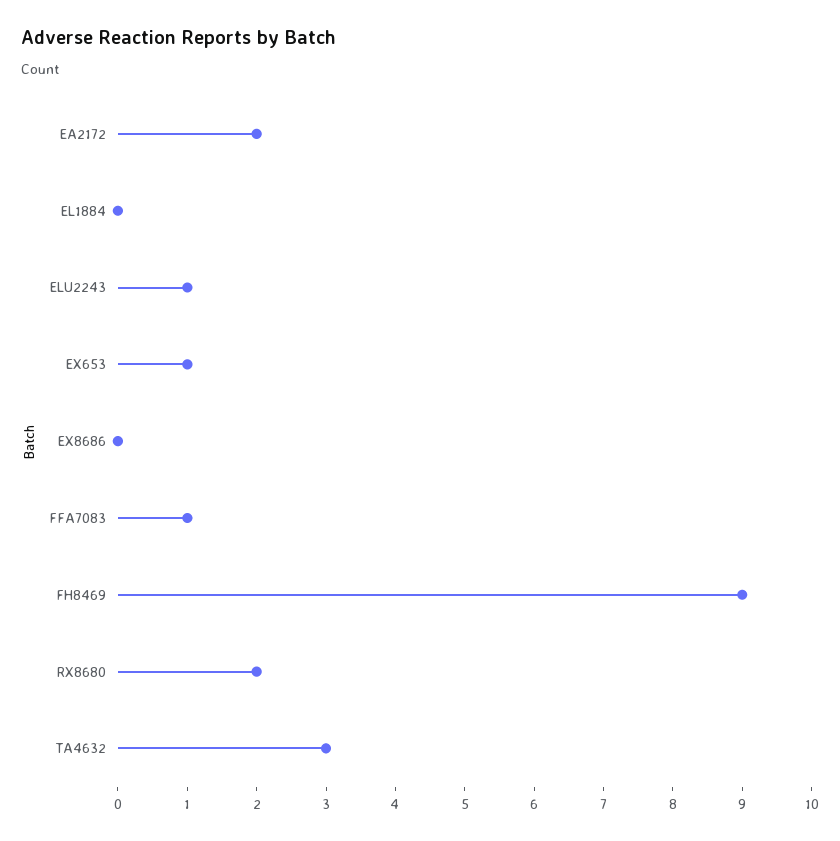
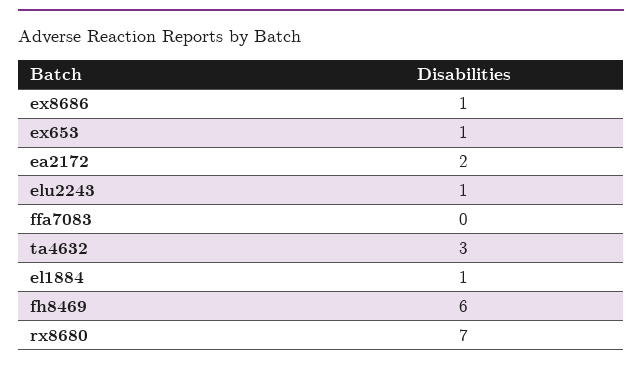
EL1884: 0 -> 1
EX8686: 0 -> 1
FFA7083: 1 -> 0
FH8469: 9 -> 6
RX8680: 2 -> 7

